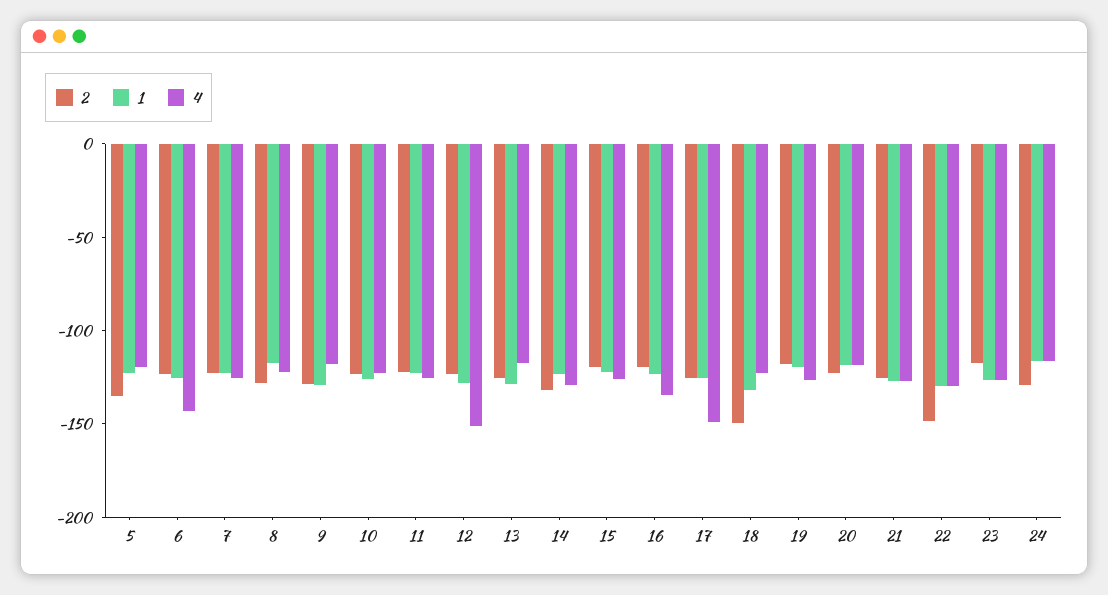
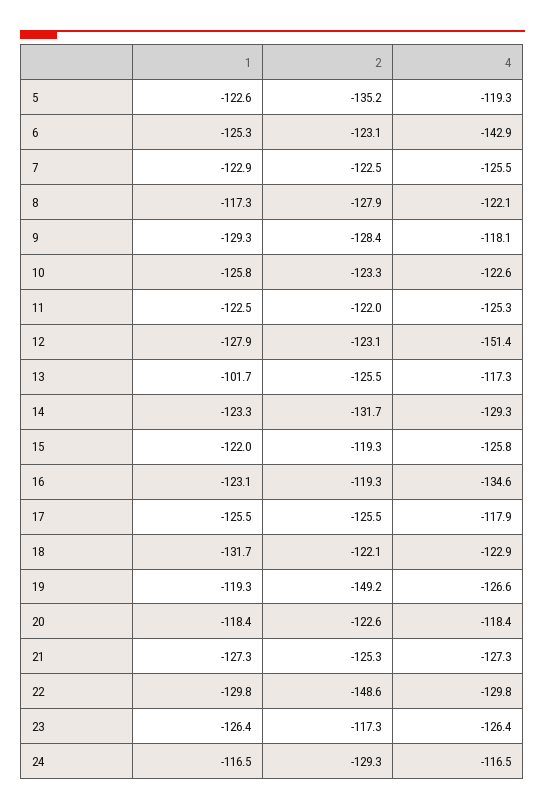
1, 13: -130 -> -101.7
4, 17: -150 -> -117.9
2, 18: -150 -> -122.1
2, 19: -120 -> -149.2

